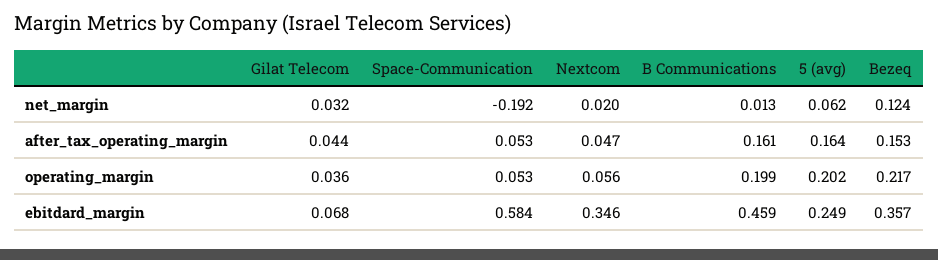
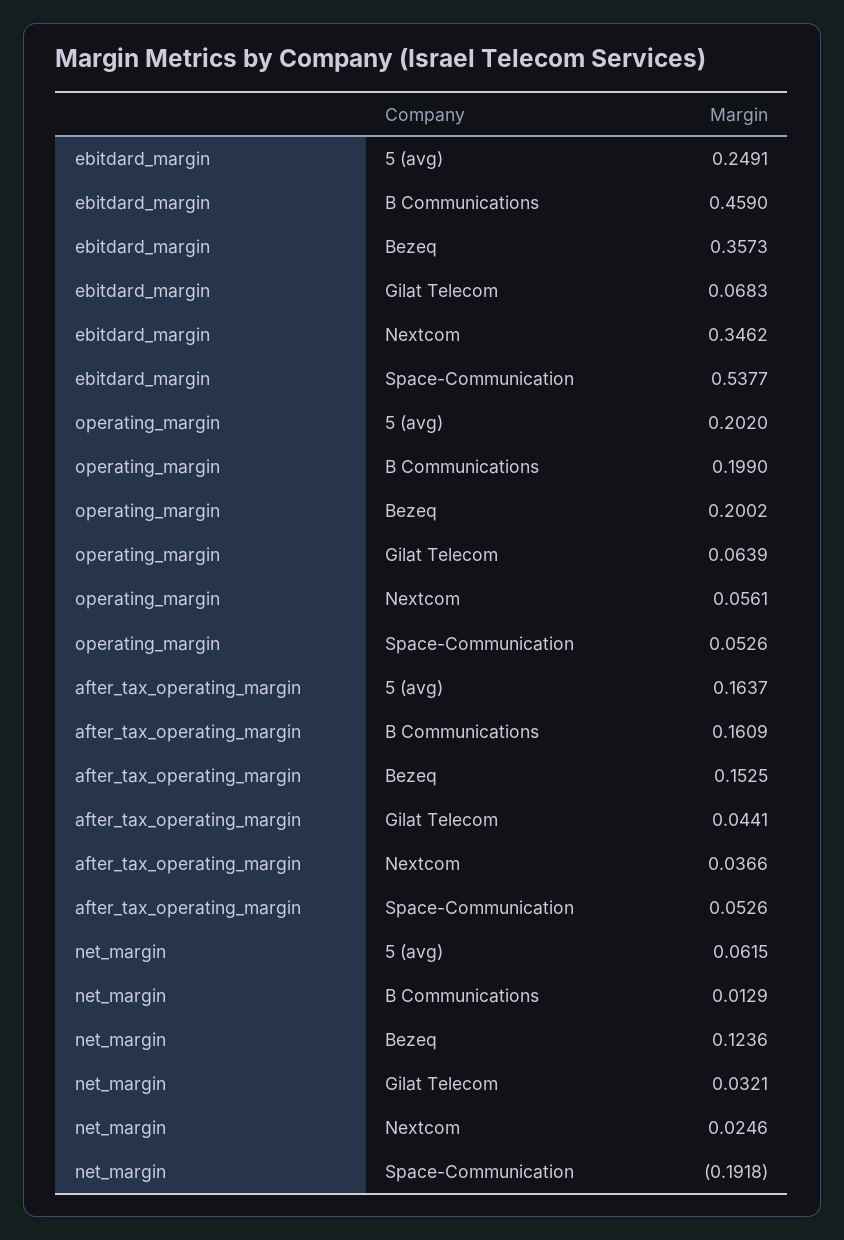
Nextcom, net_margin: 0.02 -> 0.0246
Nextcom, after_tax_operating_margin: 0.047 -> 0.0366
Gilat Telecom, operating_margin: 0.036 -> 0.0639
Bezeq, operating_margin: 0.217 -> 0.2002
Space-Communication, ebitdard_margin: 0.584 -> 0.5377

